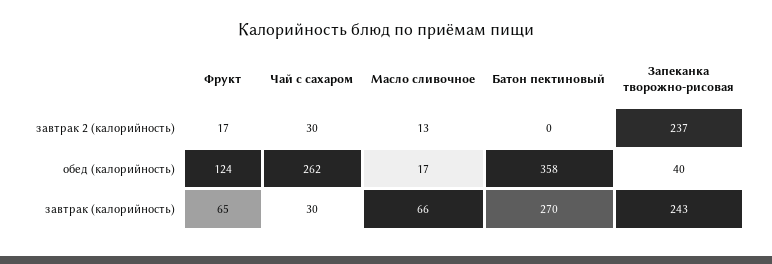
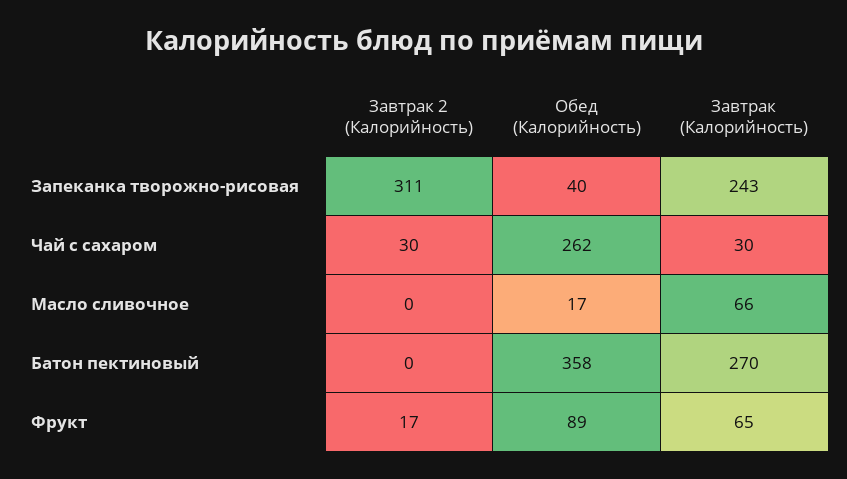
Масло сливочное, завтрак 2 (калорийность): 13 -> 0
Запеканка творожно-рисовая, завтрак 2 (калорийность): 237 -> 311
Фрукт, обед (калорийность): 124 -> 89

